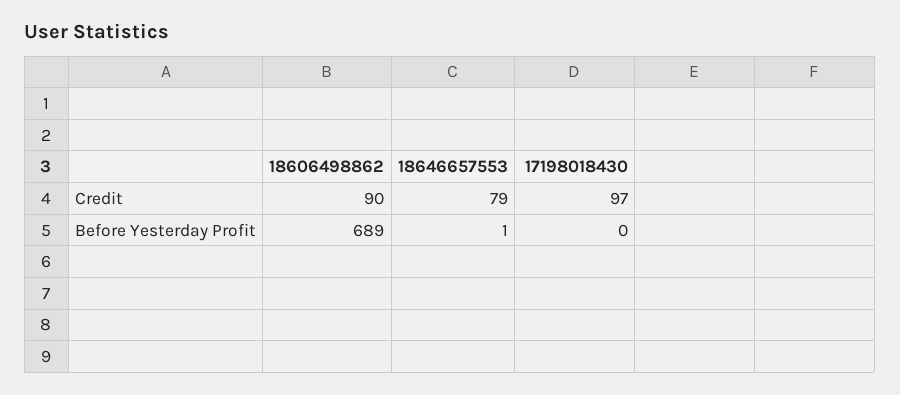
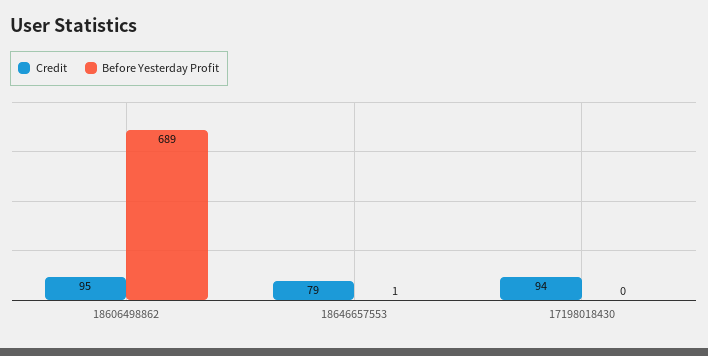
Credit, 18606498862: 90 -> 95
Credit, 17198018430: 97 -> 94

